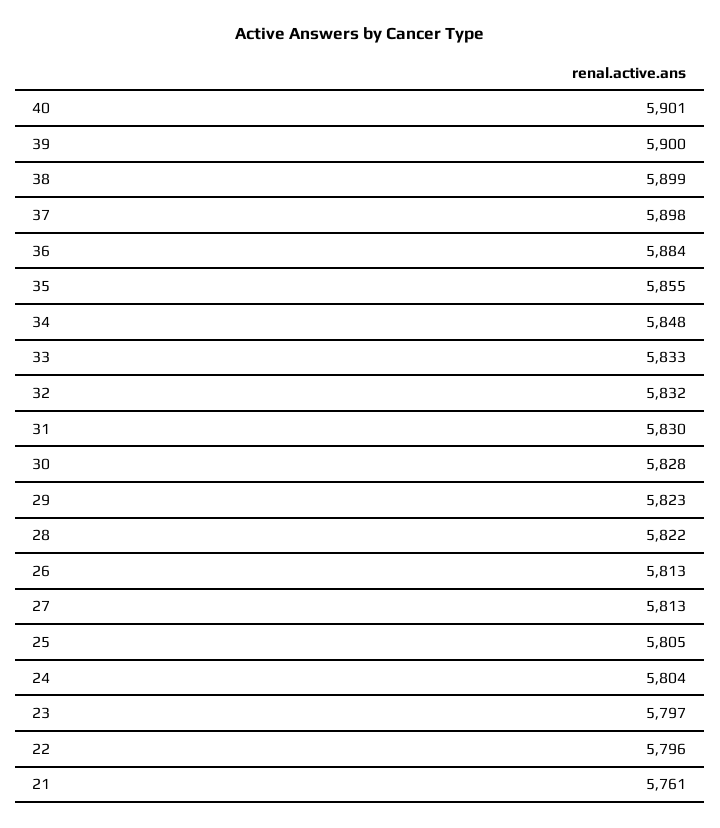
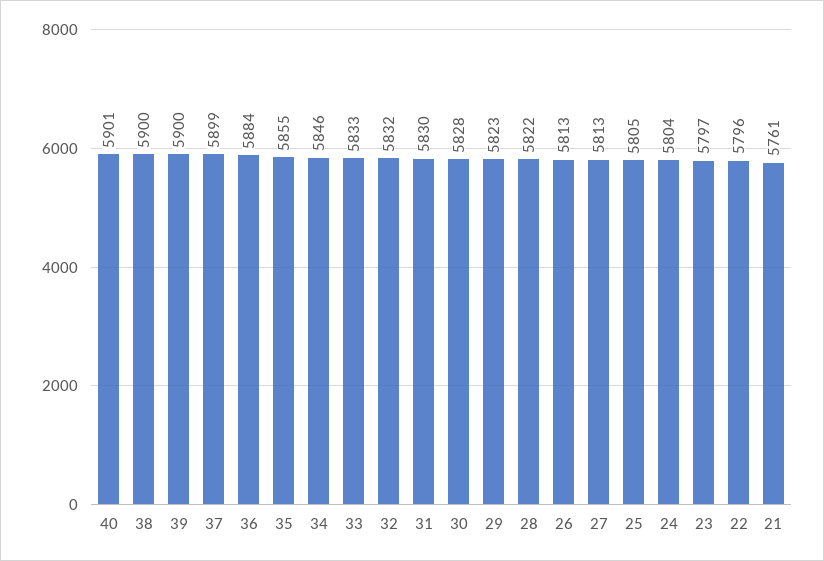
38: 5899 -> 5900
37: 5898 -> 5899
34: 5848 -> 5846

